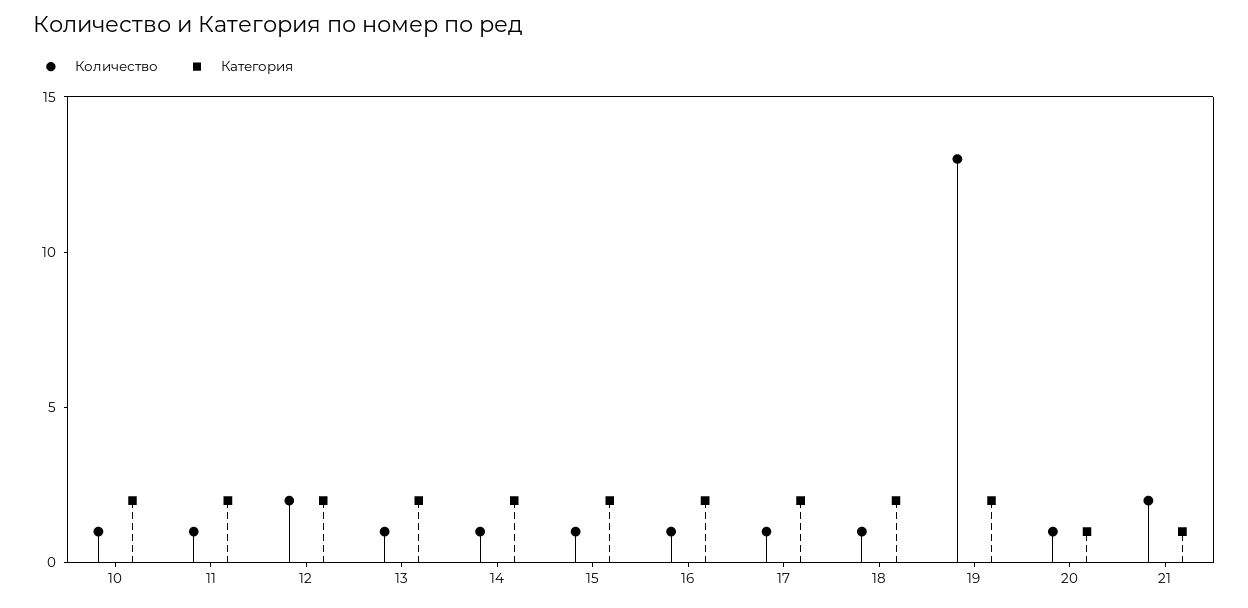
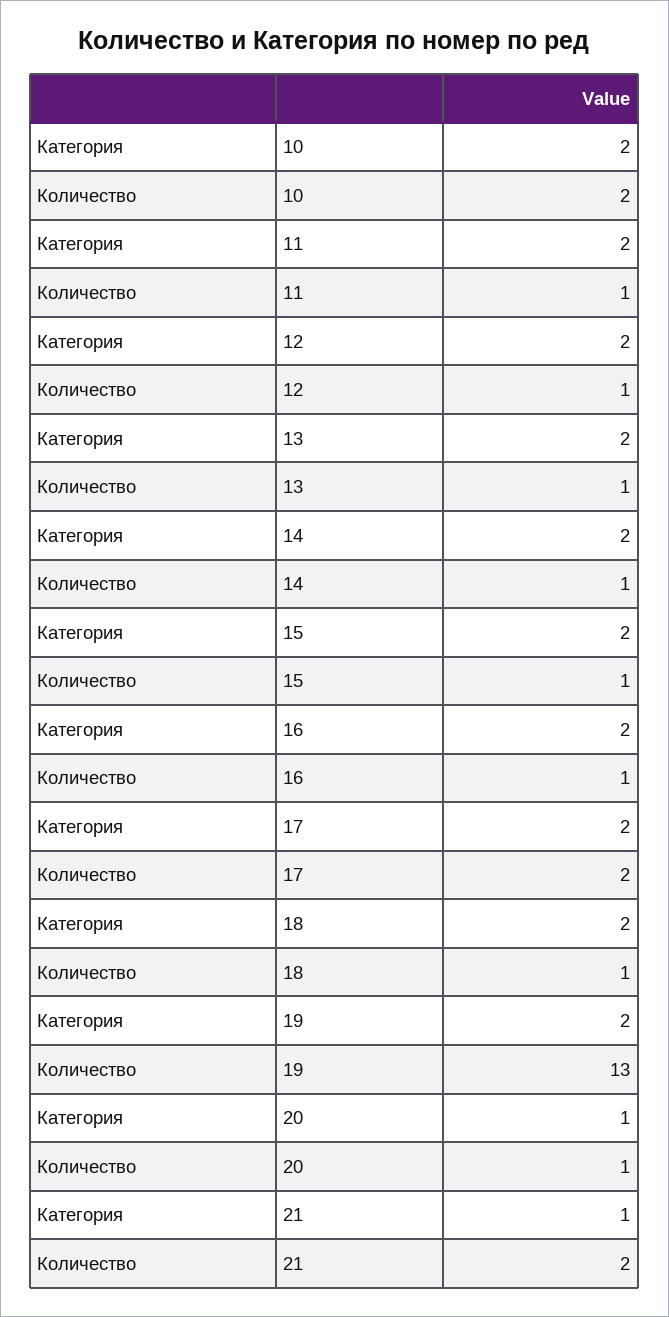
Количество, 10: 1 -> 2
Количество, 12: 2 -> 1
Количество, 17: 1 -> 2

